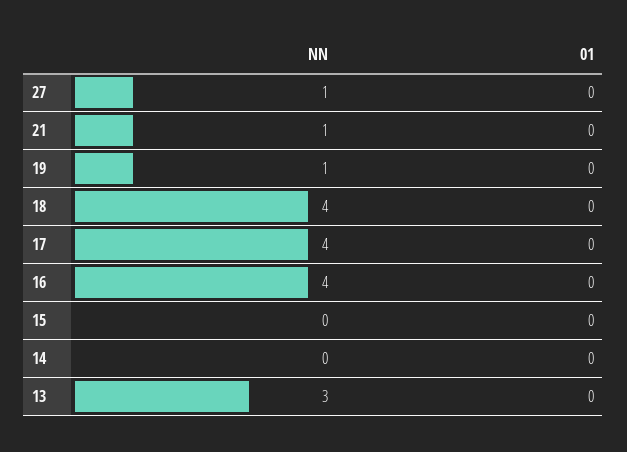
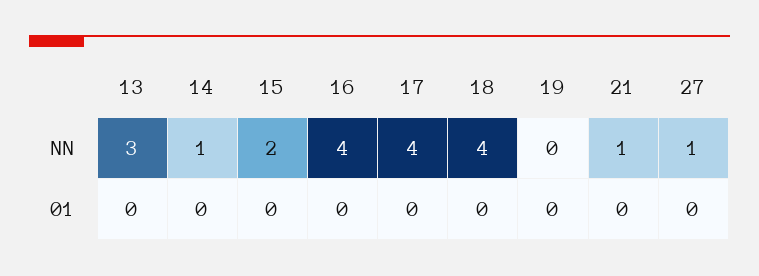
NN, 19: 1 -> 0
NN, 15: 0 -> 2
NN, 14: 0 -> 1

